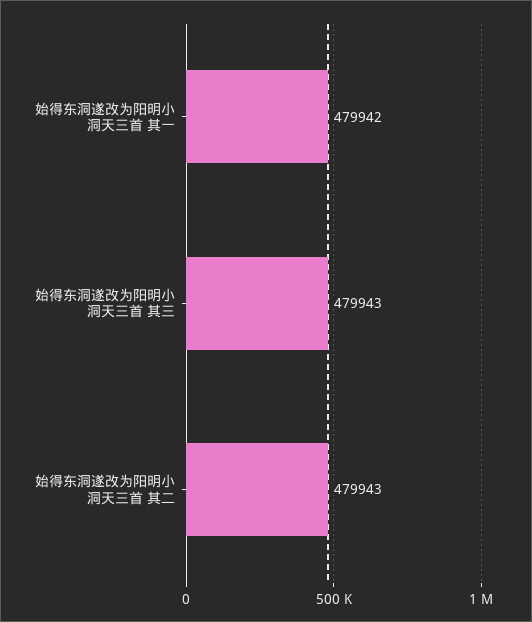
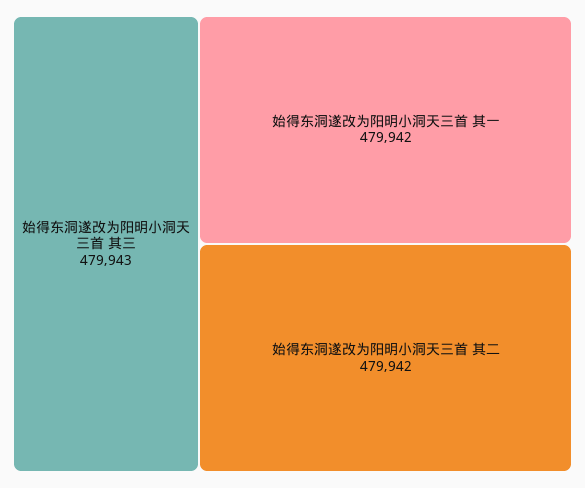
始得东洞遂改为阳明小洞天三首 其二: 479943 -> 479942

